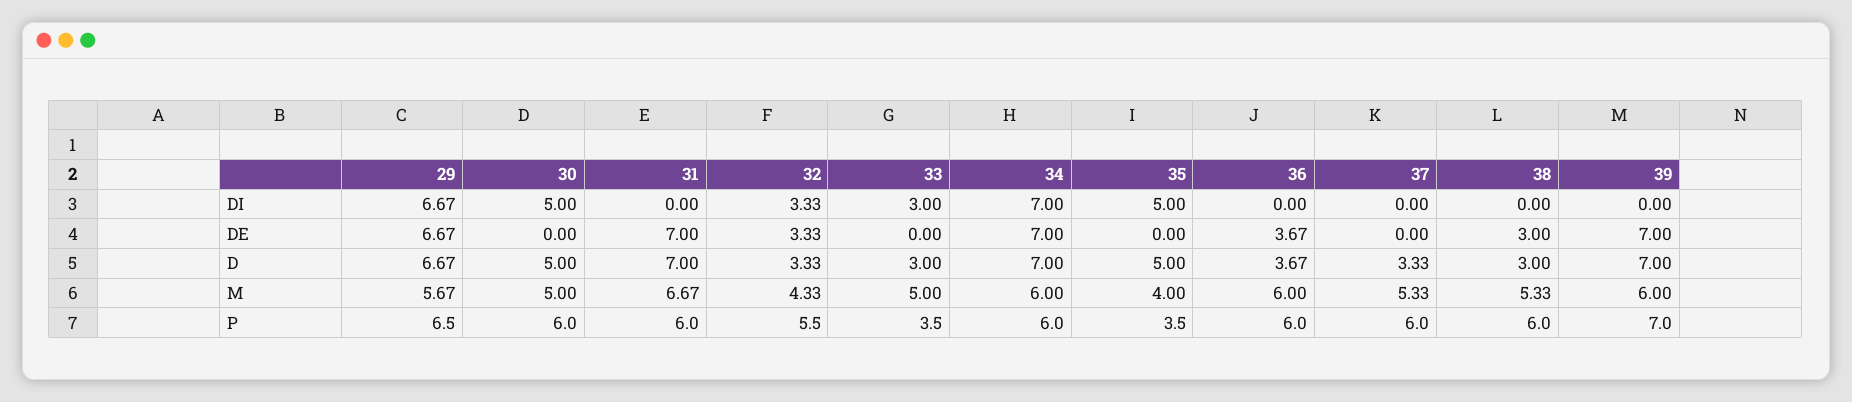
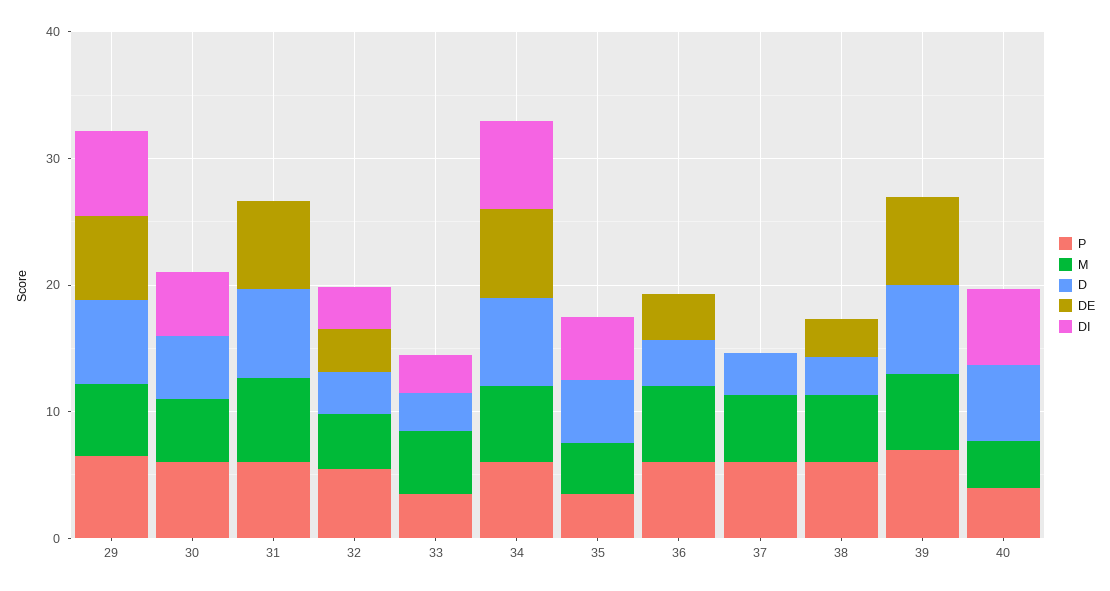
P, 40: none -> 4
M, 40: none -> 4
D, 40: none -> 6
DE, 40: none -> 0
DI, 40: none -> 6

